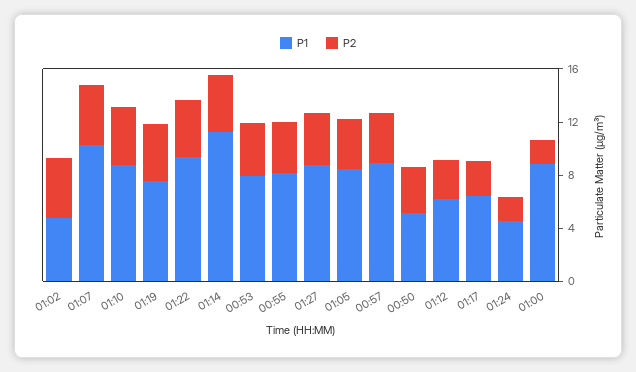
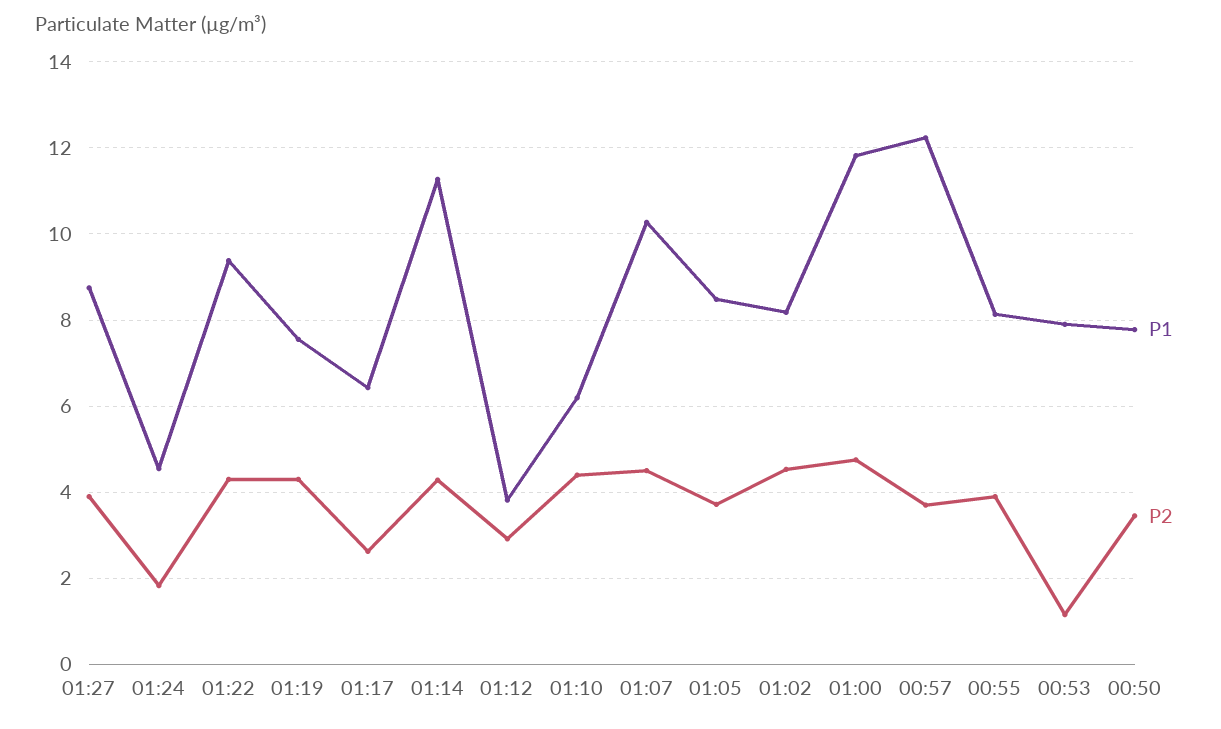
P1, 01:02: 5 -> 8.2
P1, 01:10: 9 -> 6.2
P2, 00:53: 4 -> 1.2
P1, 00:57: 9 -> 12.2
P1, 00:50: 5 -> 7.8
P1, 01:12: 6 -> 3.8
P1, 01:00: 9 -> 11.8
P2, 01:00: 2 -> 4.8

